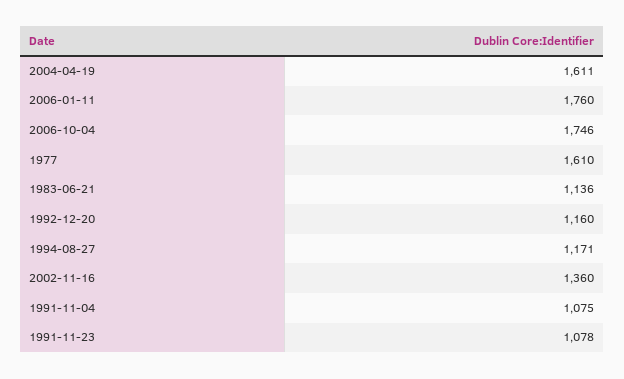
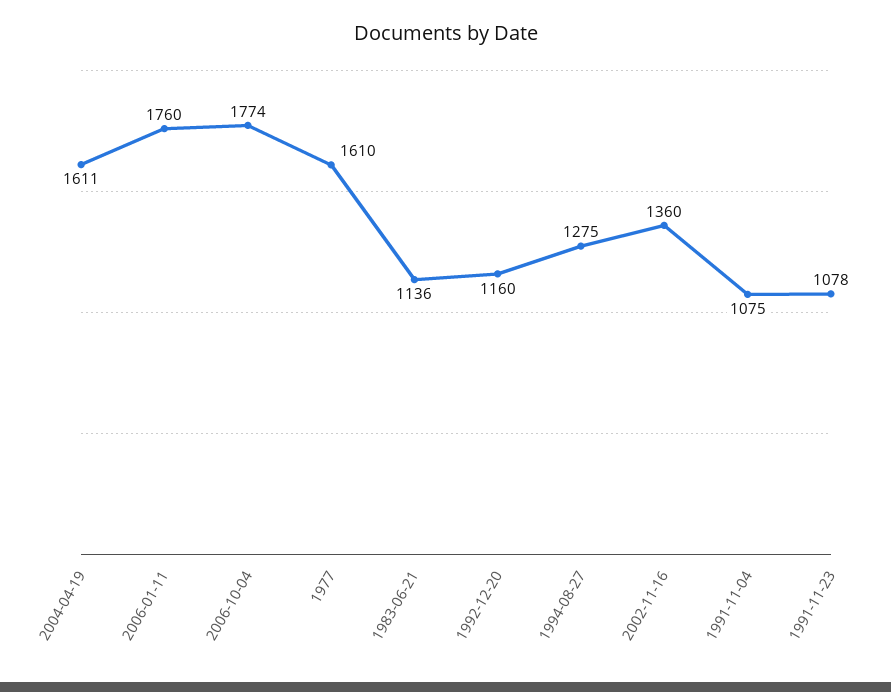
2006-10-04: 1746 -> 1774
1994-08-27: 1171 -> 1275

